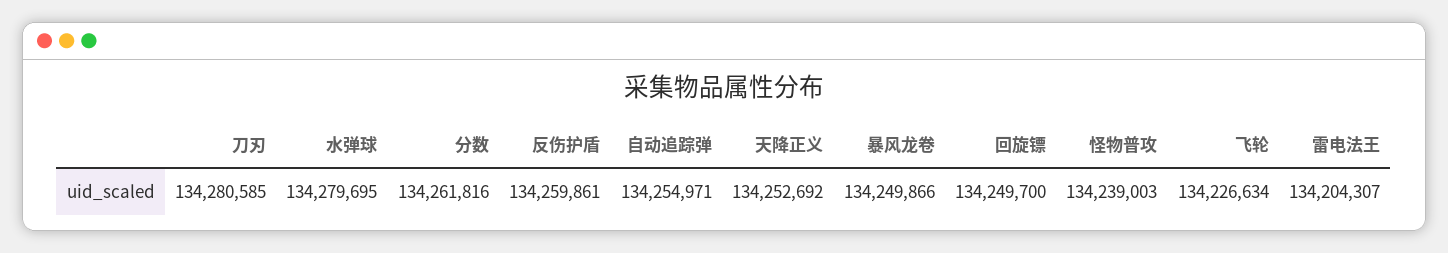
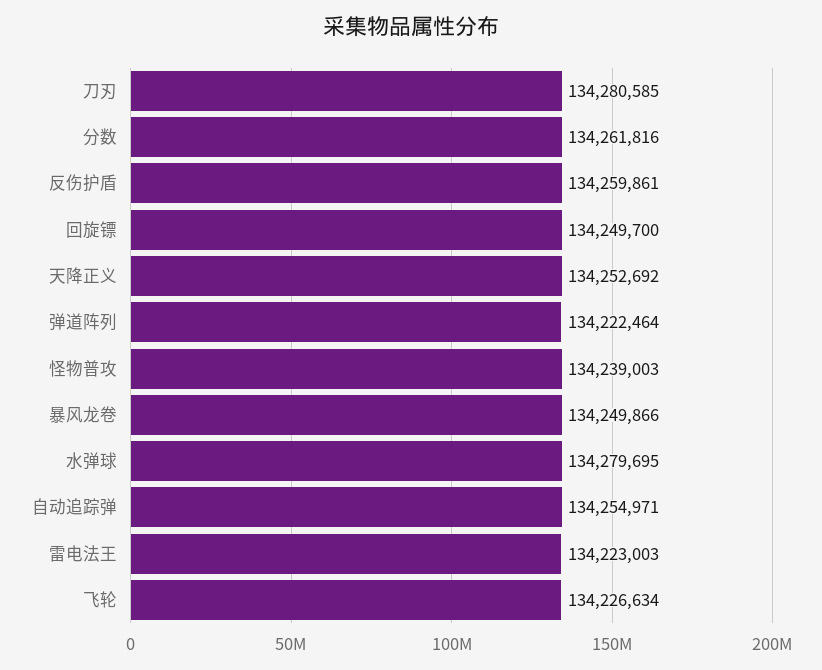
雷电法王: 134204307 -> 134223003
弹道阵列: none -> 134222464

